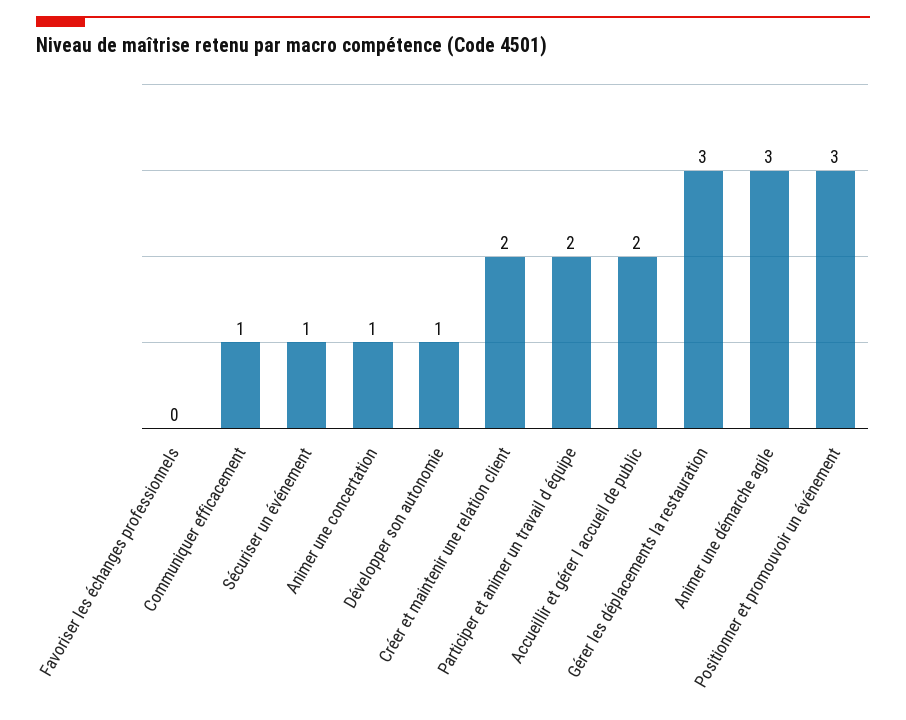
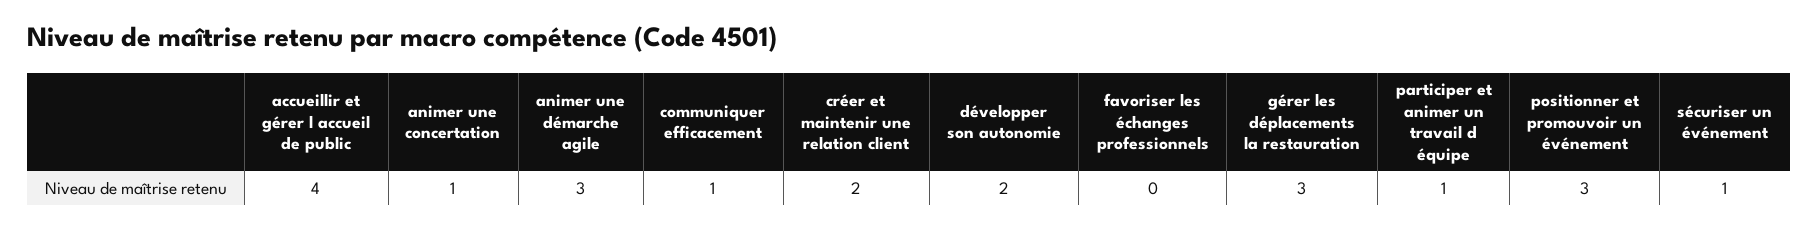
Développer son autonomie: 1 -> 2
Participer et animer un travail d équipe: 2 -> 1
Accueillir et gérer l accueil de public: 2 -> 4

